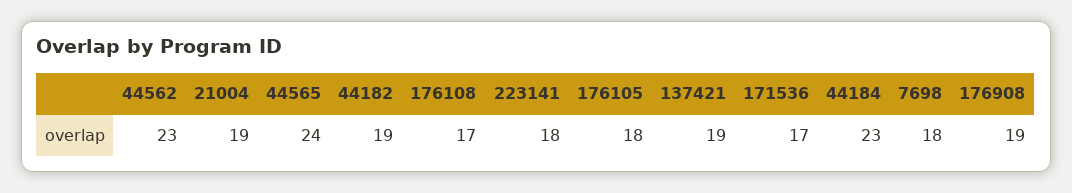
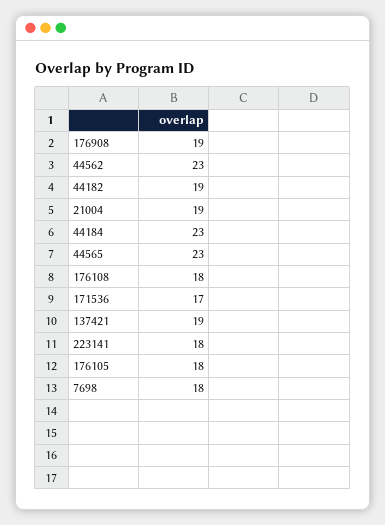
44565: 24 -> 23
176108: 17 -> 18

